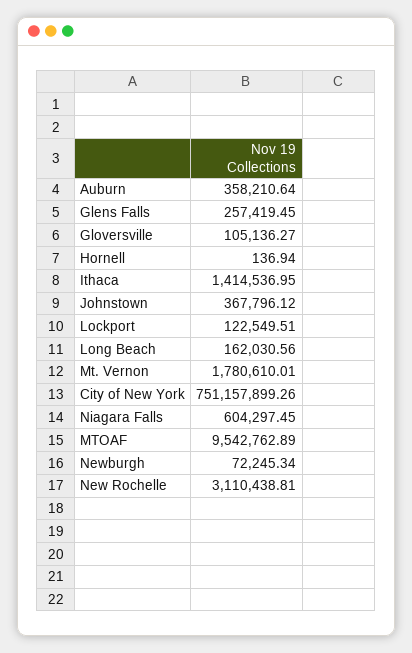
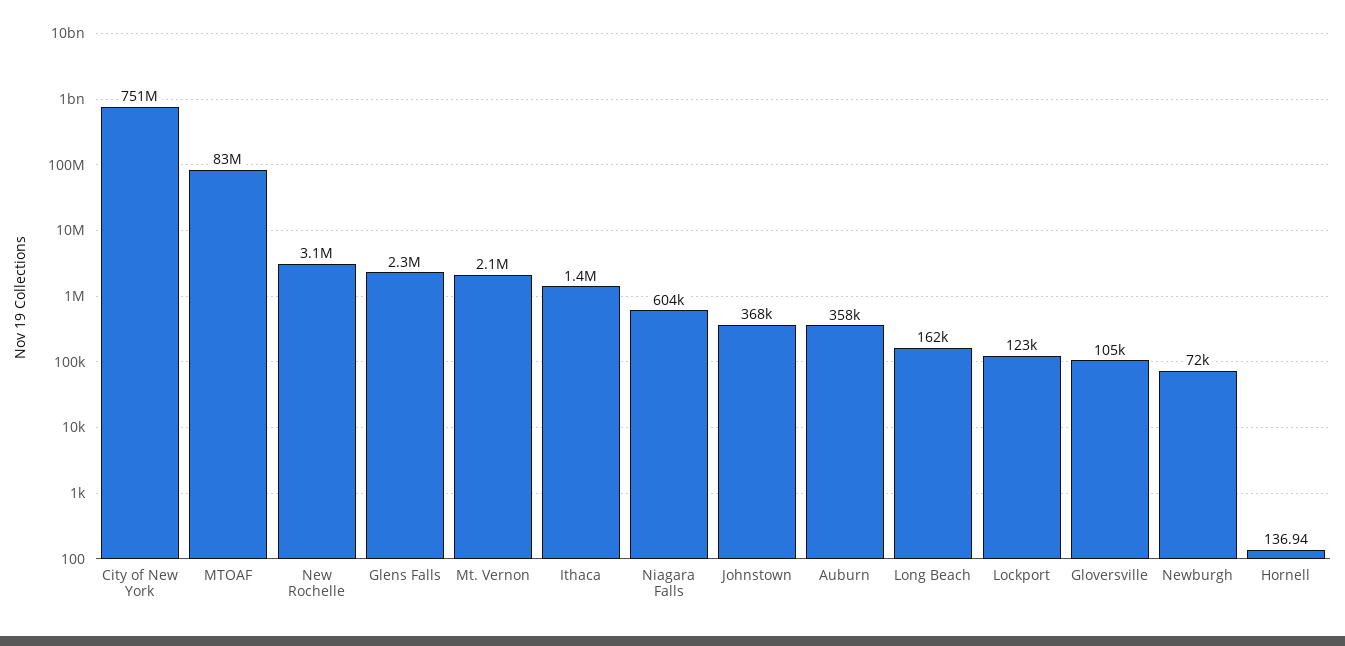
Glens Falls: 257419.45 -> 2300000
Mt. Vernon: 1780610.01 -> 2100000
MTOAF: 9542762.89 -> 83000000

